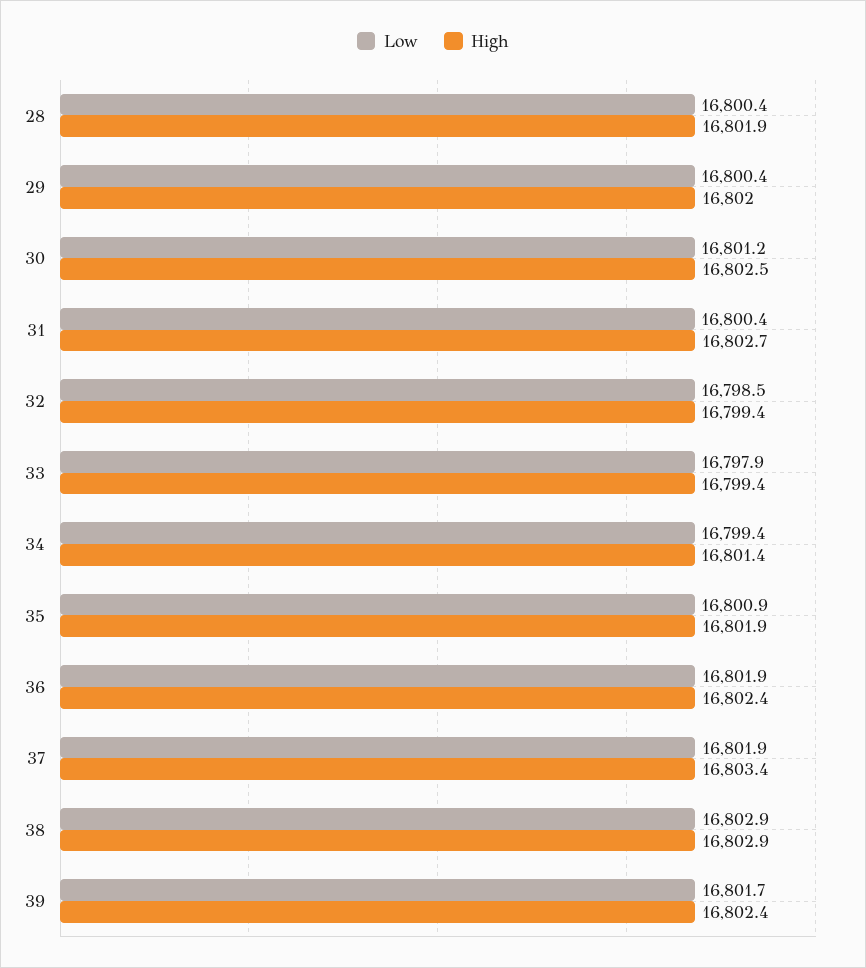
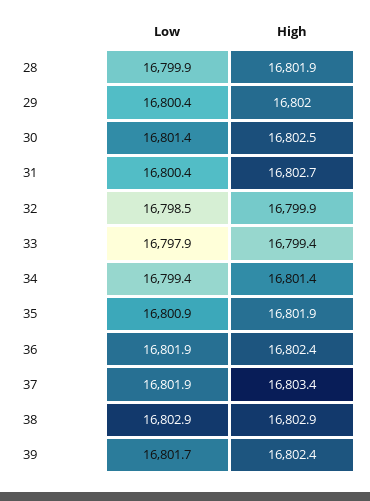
Low, 28: 16800.4 -> 16799.9
Low, 30: 16801.2 -> 16801.4
High, 32: 16799.4 -> 16799.9

